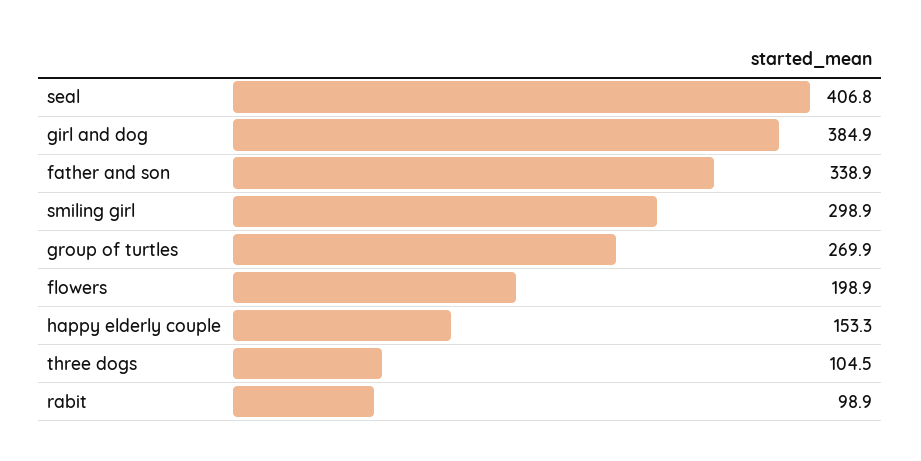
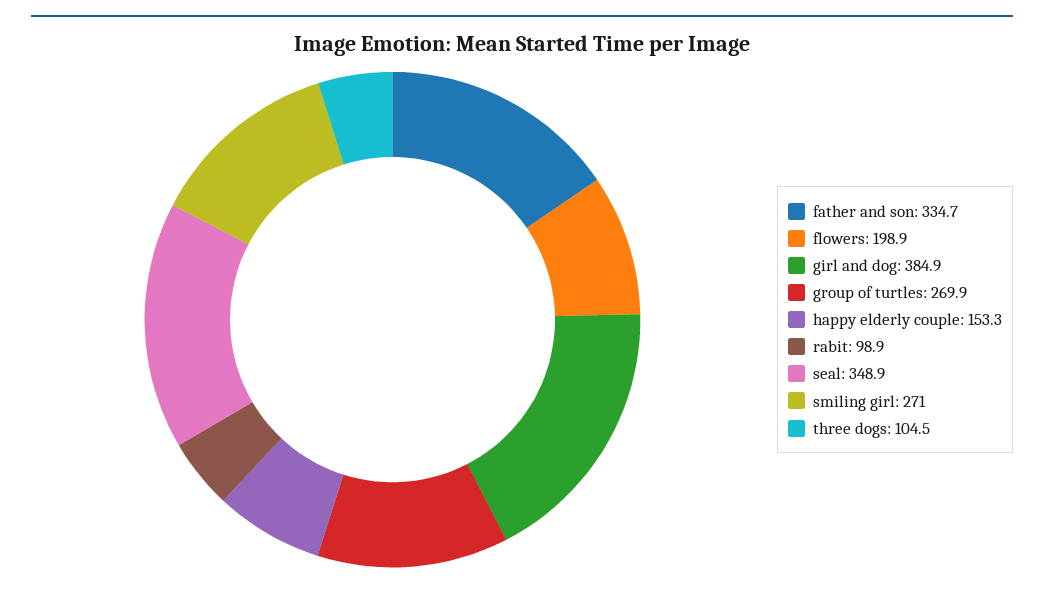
seal: 406.8 -> 348.9
father and son: 338.9 -> 334.7
smiling girl: 298.9 -> 271

